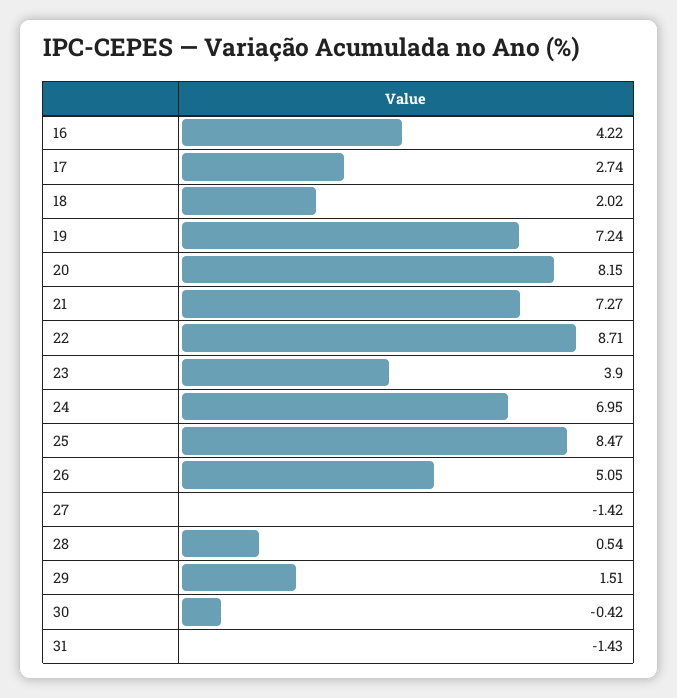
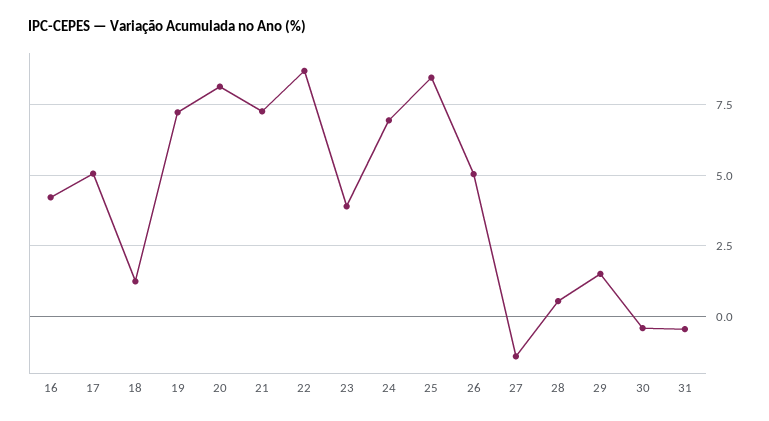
17: 2.74 -> 5
18: 2.02 -> 1.25
31: -1.43 -> -0.5

